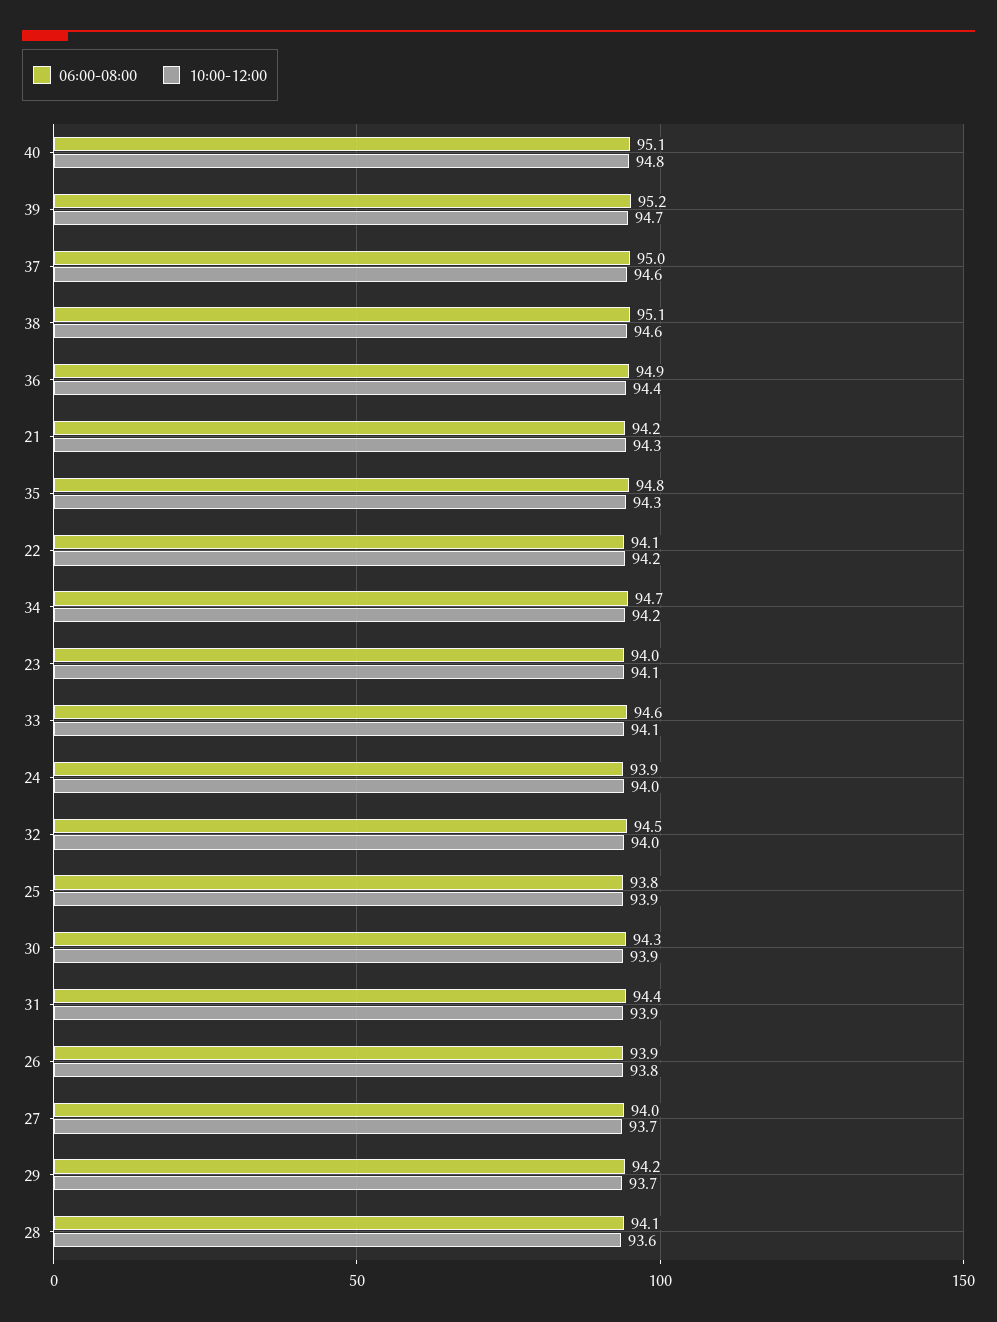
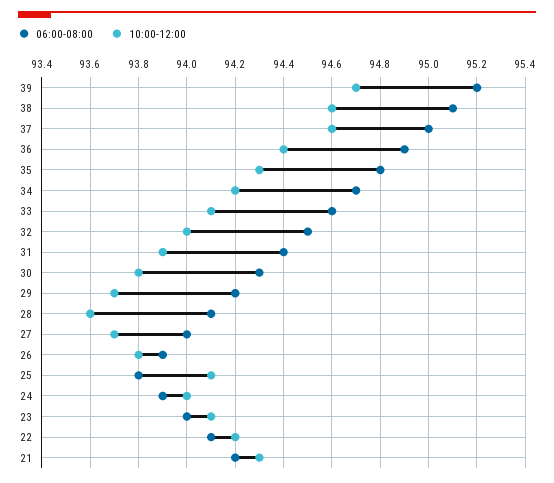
06:00-08:00, 40: 95.1 -> none
10:00-12:00, 40: 94.8 -> none
10:00-12:00, 25: 93.9 -> 94.1
10:00-12:00, 30: 93.9 -> 93.8

